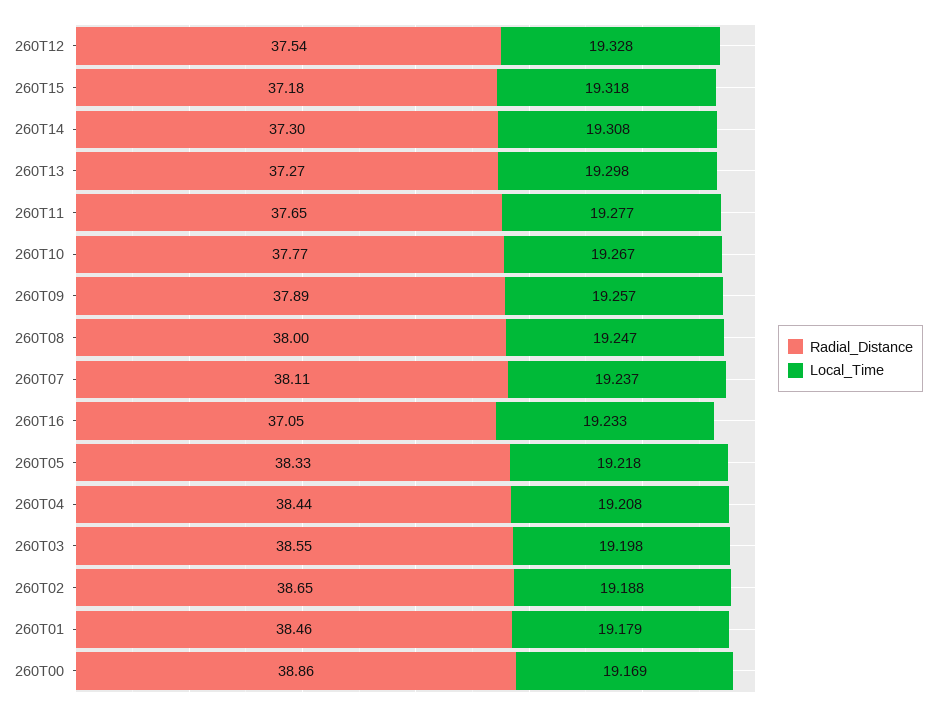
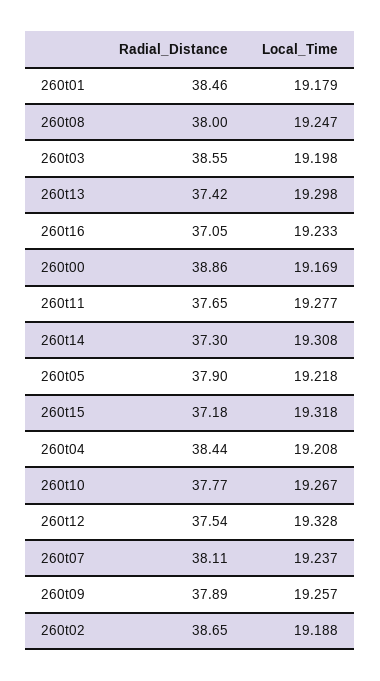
Radial_Distance, 260T13: 37.27 -> 37.42
Radial_Distance, 260T05: 38.33 -> 37.9

